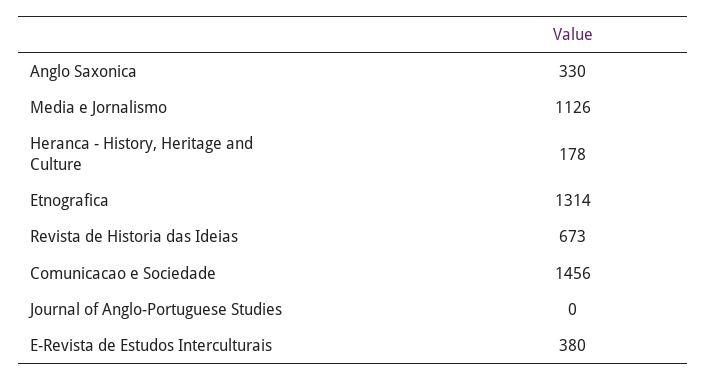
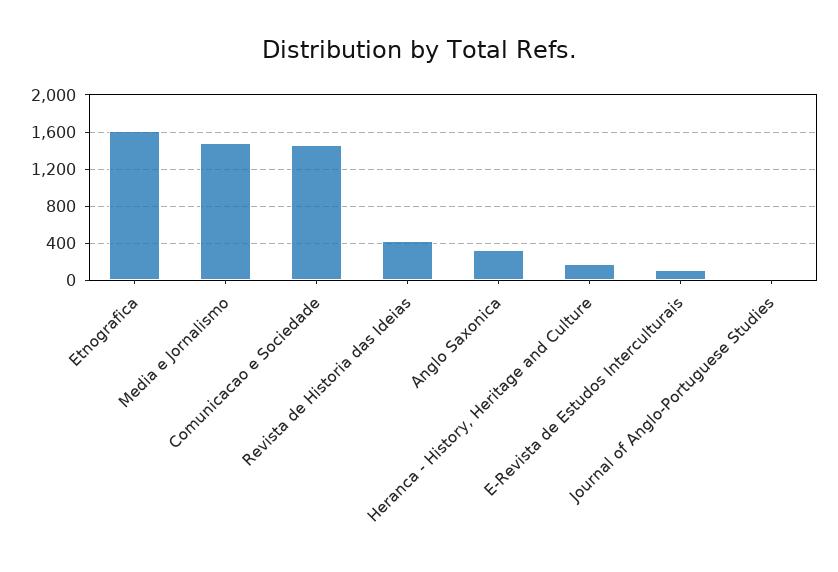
Media e Jornalismo: 1126 -> 1500
Etnografica: 1314 -> 1600
Revista de Historia das Ideias: 673 -> 400
E-Revista de Estudos Interculturais: 380 -> 100

